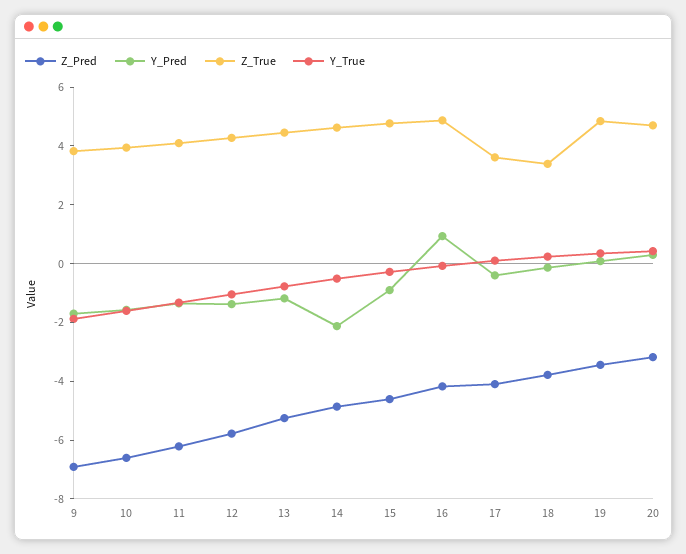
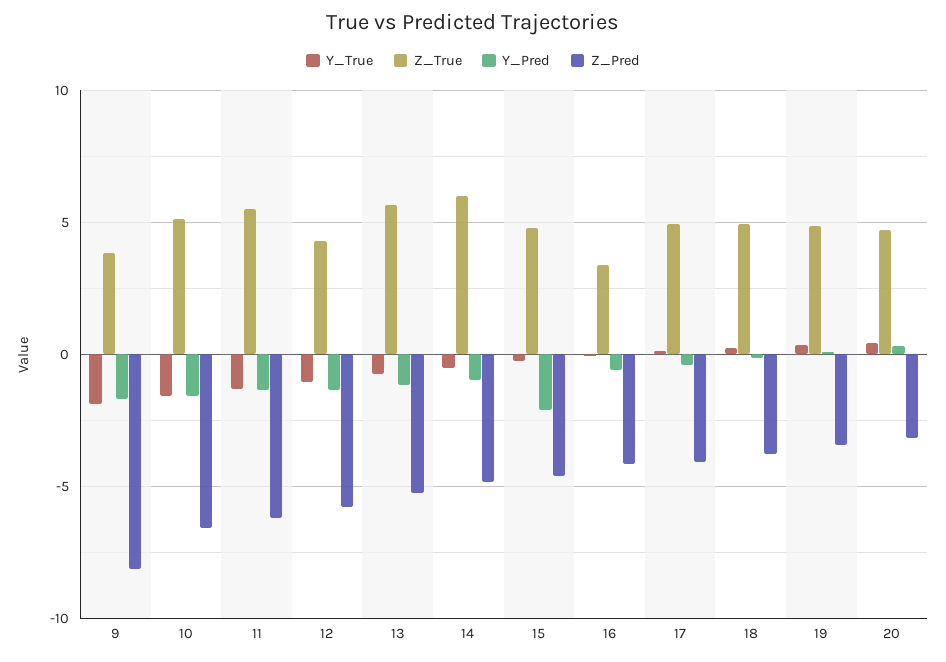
Z_Pred, 9: -7 -> -8
Z_True, 10: 4 -> 5
Z_True, 11: 4 -> 5.5
Z_True, 13: 4.5 -> 5.5
Y_Pred, 14: -2 -> -1
Z_True, 14: 4.5 -> 6
Y_Pred, 15: -1 -> -2
Y_Pred, 16: 1 -> -0.5
Z_True, 16: 5 -> 3.5
Z_True, 17: 3.5 -> 5
Z_True, 18: 3.5 -> 5

